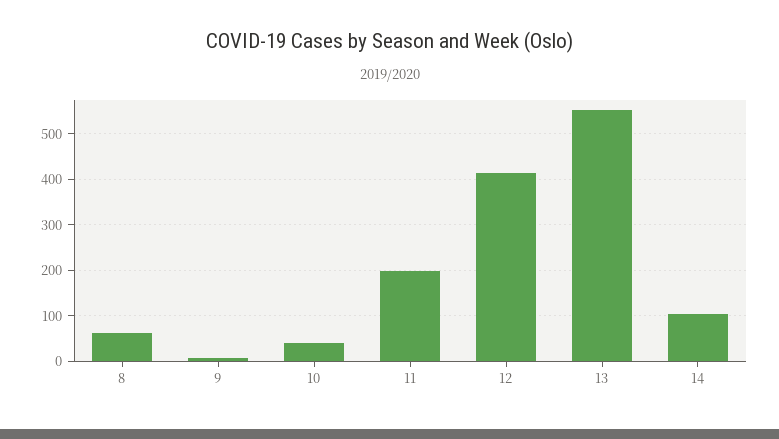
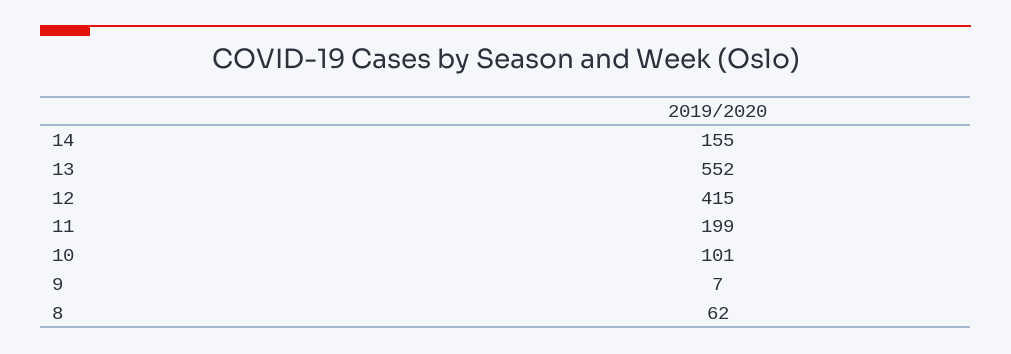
10: 40 -> 101
14: 100 -> 155

